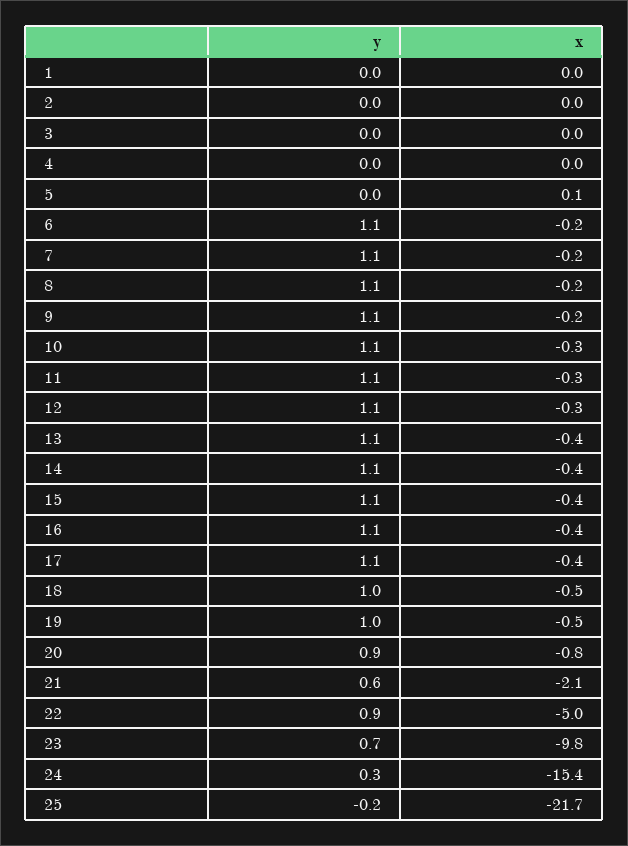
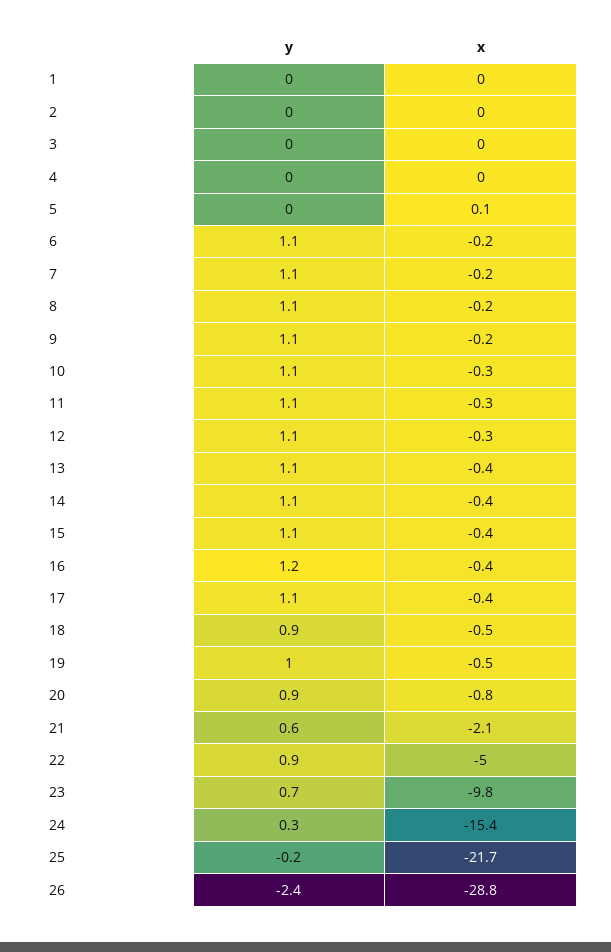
y, 16: 1.1 -> 1.2
y, 18: 1 -> 0.9
y, 26: none -> -2.4
x, 26: none -> -28.8

